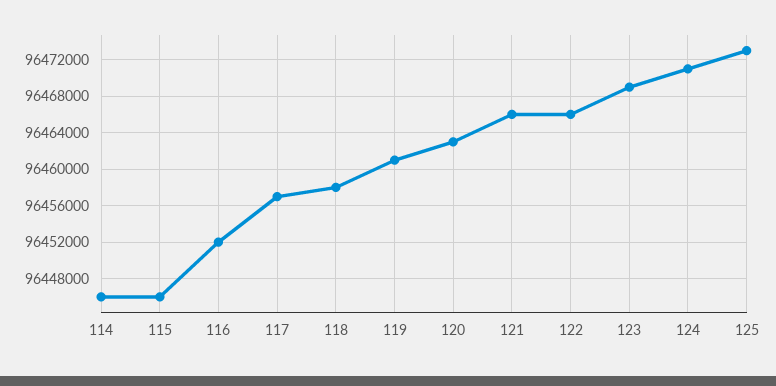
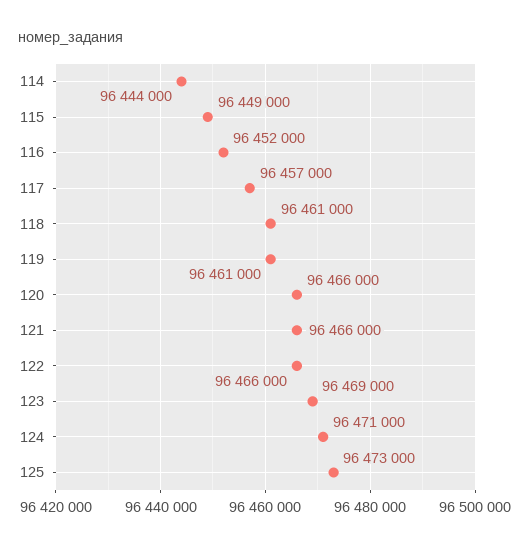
114: 96446000 -> 96444000
115: 96446000 -> 96449000
118: 96458000 -> 96461000
120: 96463000 -> 96466000

